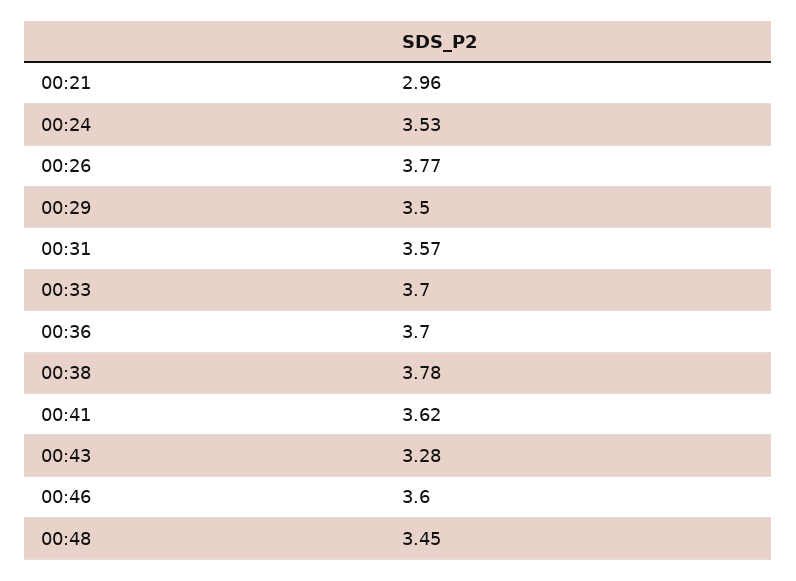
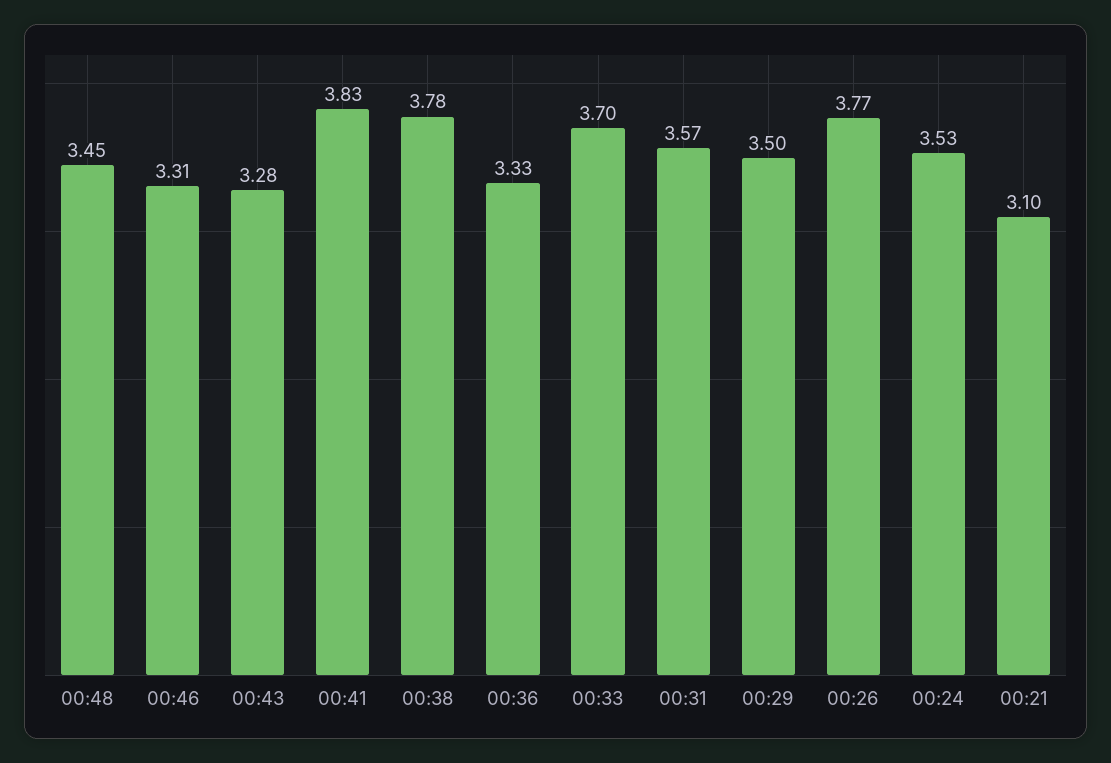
00:21: 2.96 -> 3.1
00:36: 3.7 -> 3.33
00:41: 3.62 -> 3.83
00:46: 3.6 -> 3.31

